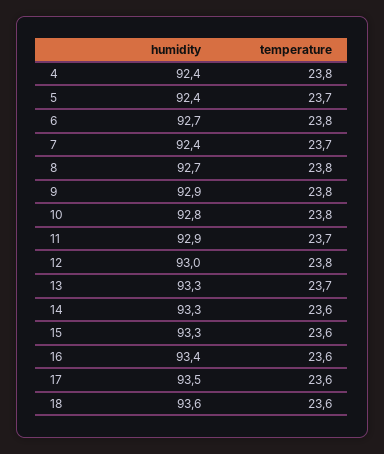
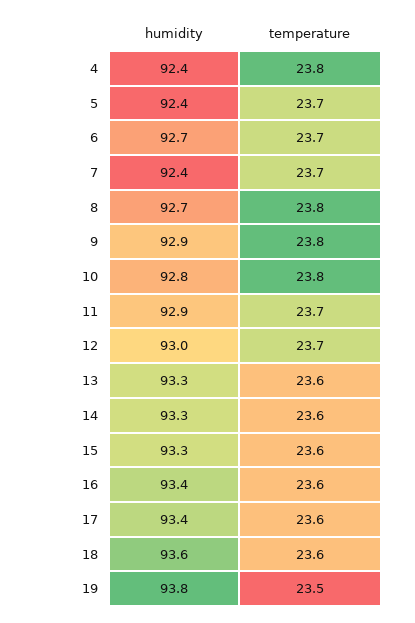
temperature, 6: 23.8 -> 23.7
temperature, 12: 23.8 -> 23.7
temperature, 13: 23.7 -> 23.6
humidity, 17: 93.5 -> 93.4
humidity, 19: none -> 93.8
temperature, 19: none -> 23.5

